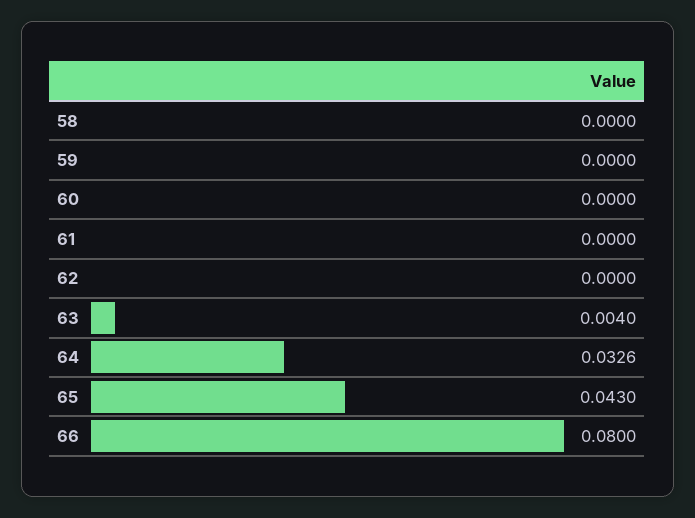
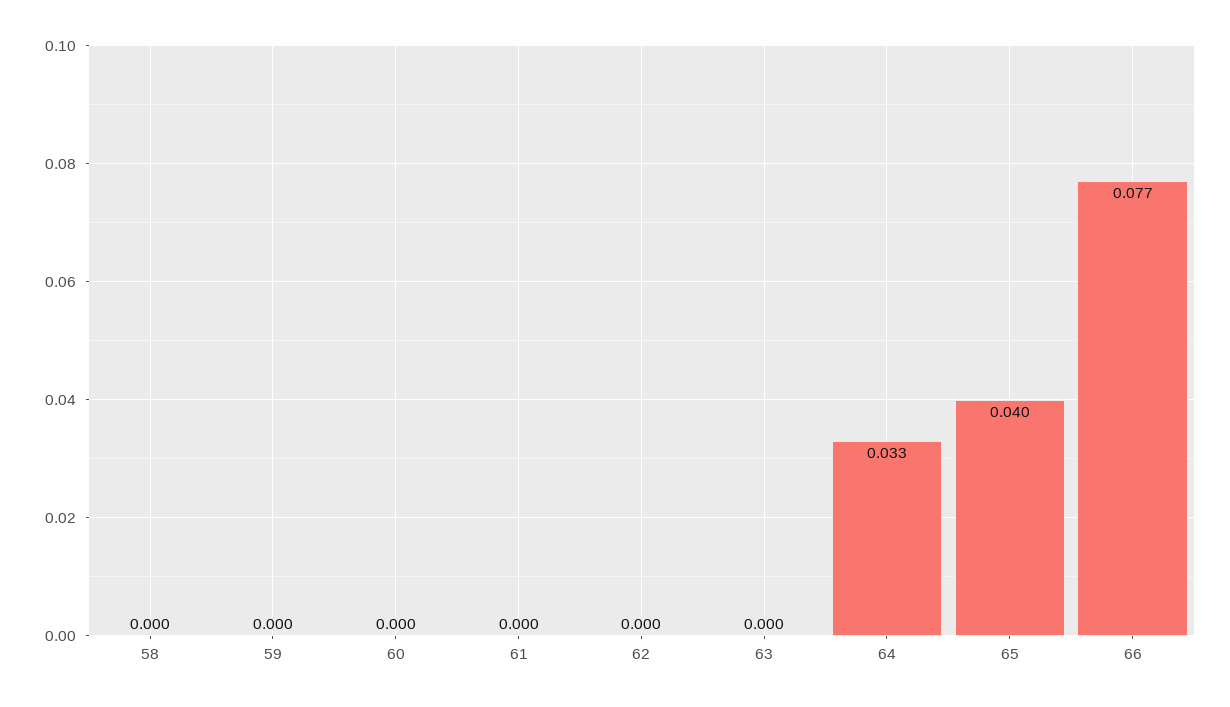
63: 0.004 -> 0
65: 0.043 -> 0.04
66: 0.08 -> 0.077

